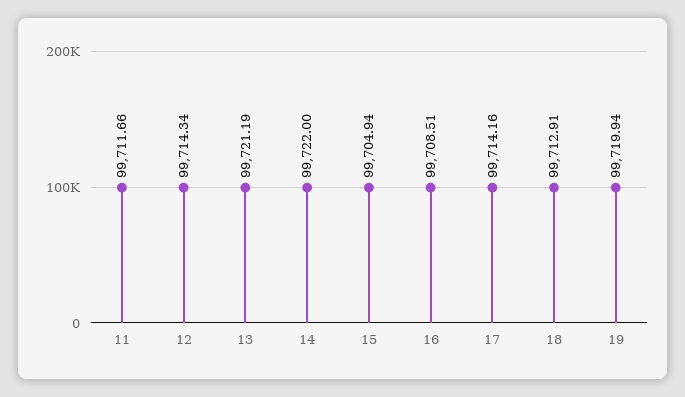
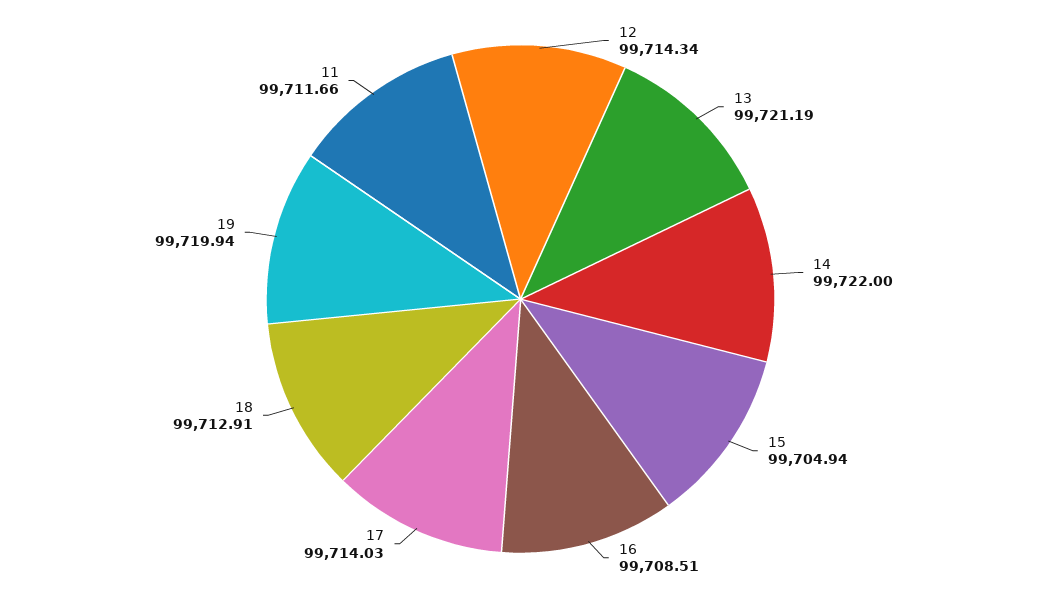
17: 99714.16 -> 99714.03

